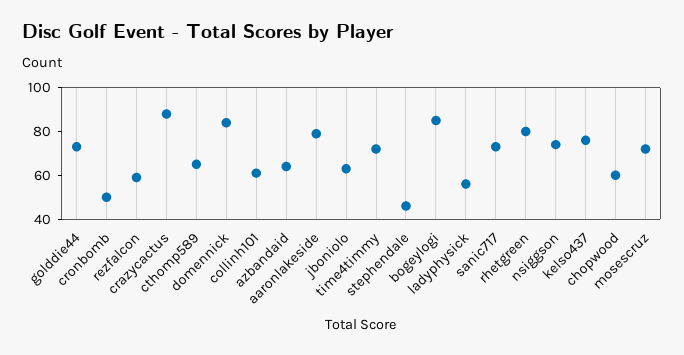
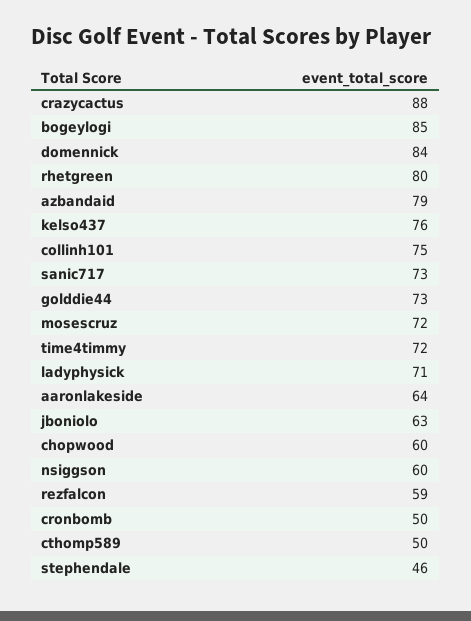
cthomp589: 65 -> 50
collinh101: 60 -> 75
azbandaid: 65 -> 79
aaronlakeside: 80 -> 64
ladyphysick: 55 -> 71
nsiggson: 75 -> 60

